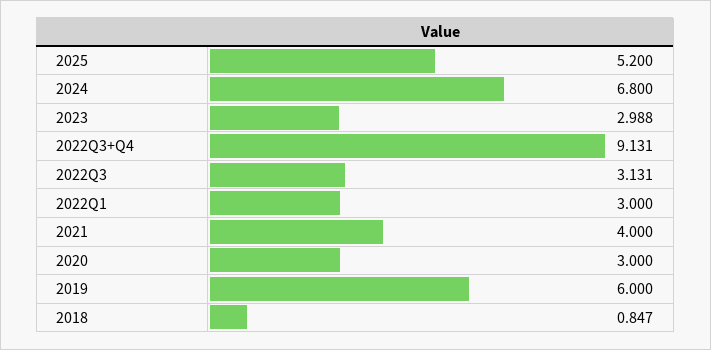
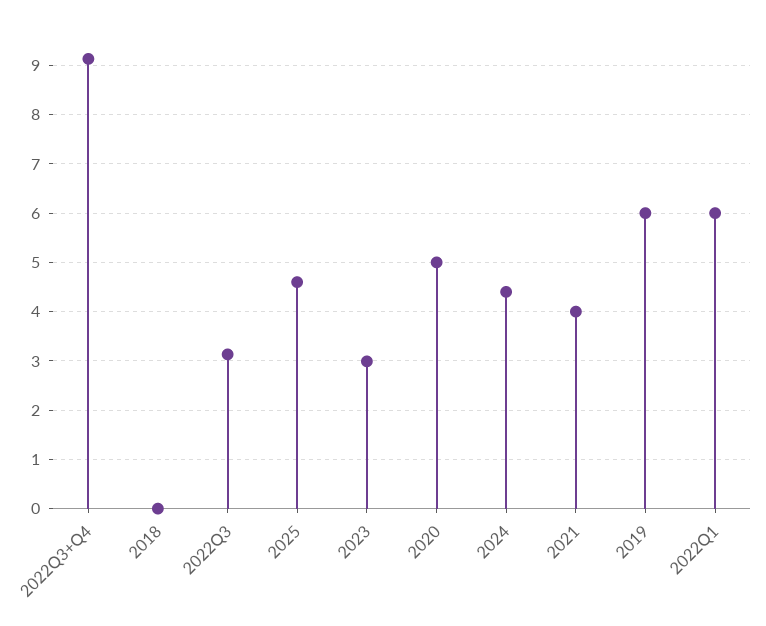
2025: 5.2 -> 4.6
2024: 6.8 -> 4.4
2022Q1: 3 -> 6
2020: 3 -> 5
2018: 0.847 -> 0

